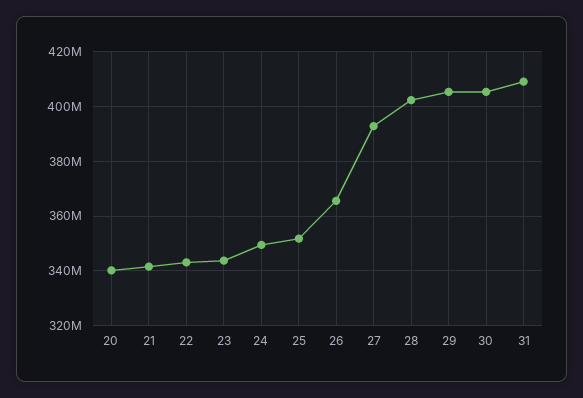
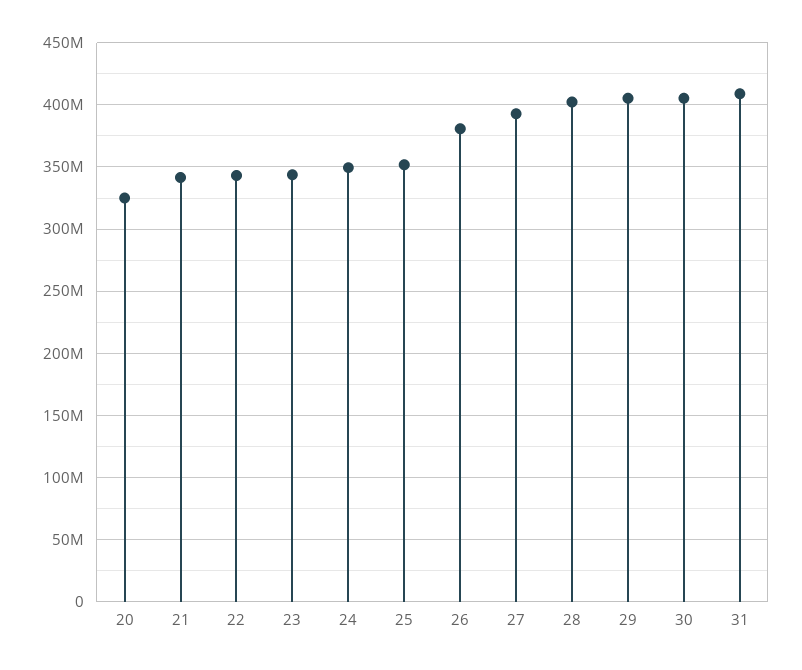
20: 340000000 -> 325000000
26: 365000000 -> 380000000

